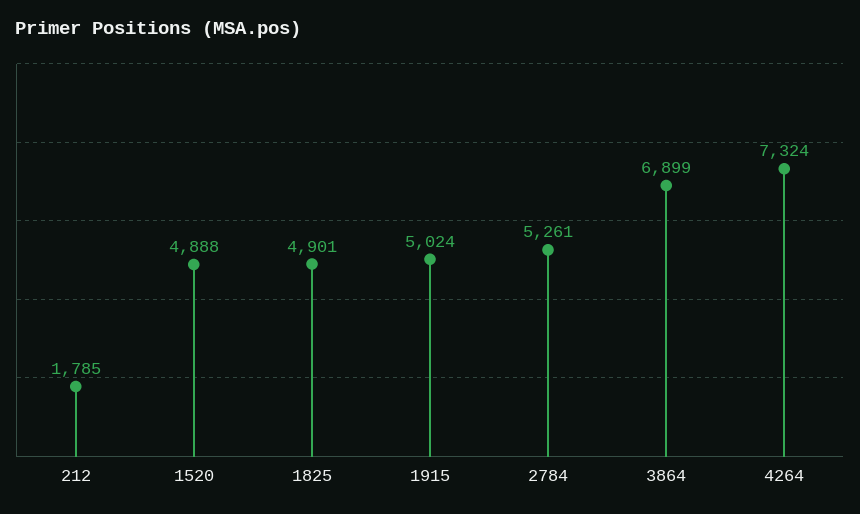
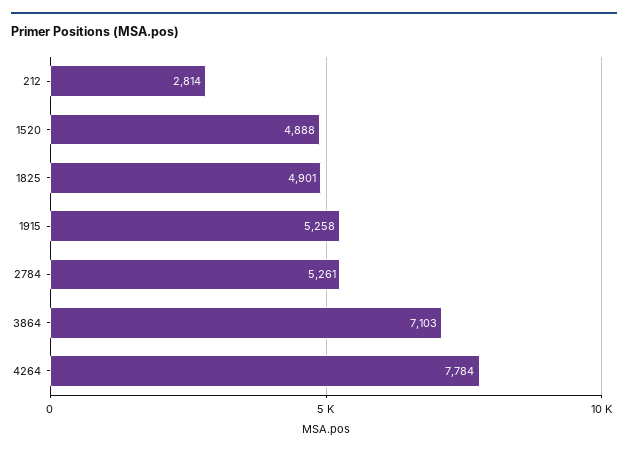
212: 1785 -> 2814
1915: 5024 -> 5258
3864: 6899 -> 7103
4264: 7324 -> 7784

